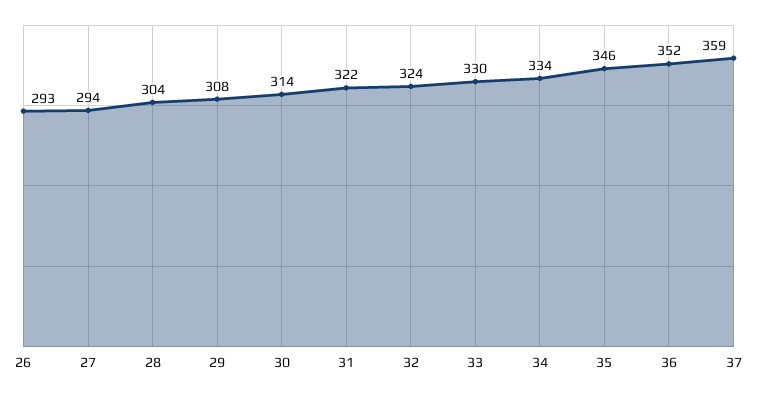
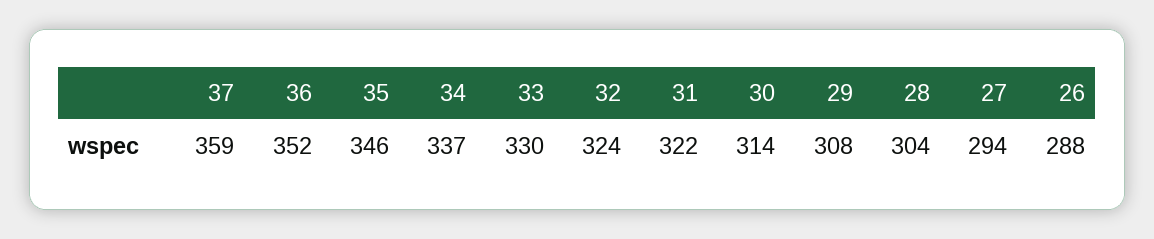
26: 293 -> 288
34: 334 -> 337

